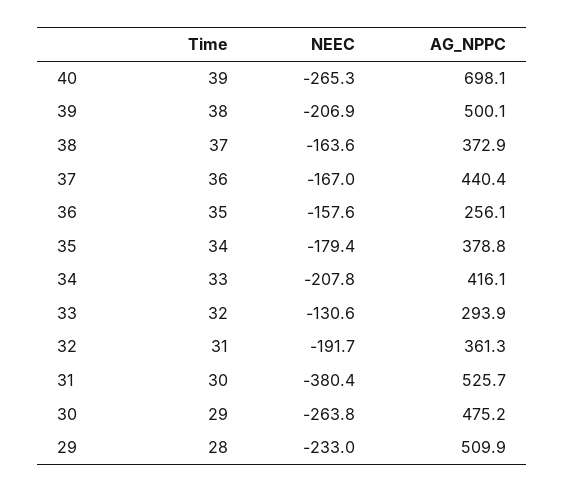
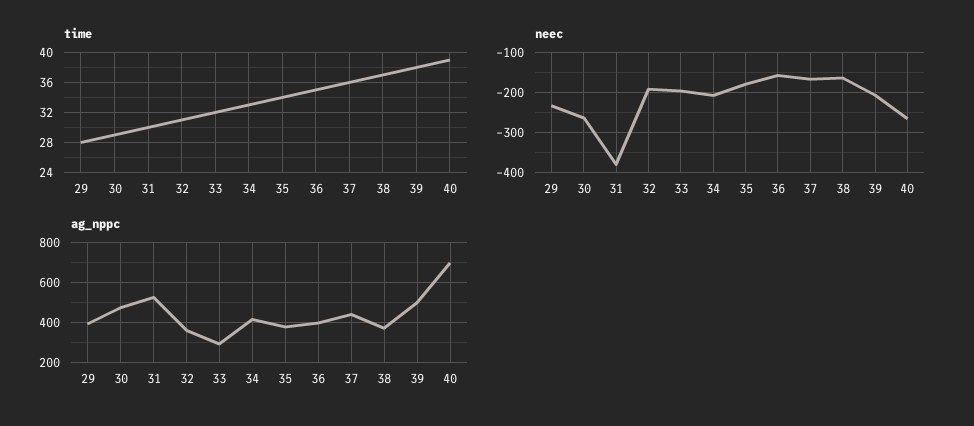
AG_NPPC, 36: 256.1 -> 400
NEEC, 33: -130.6 -> -200
AG_NPPC, 29: 509.9 -> 400

